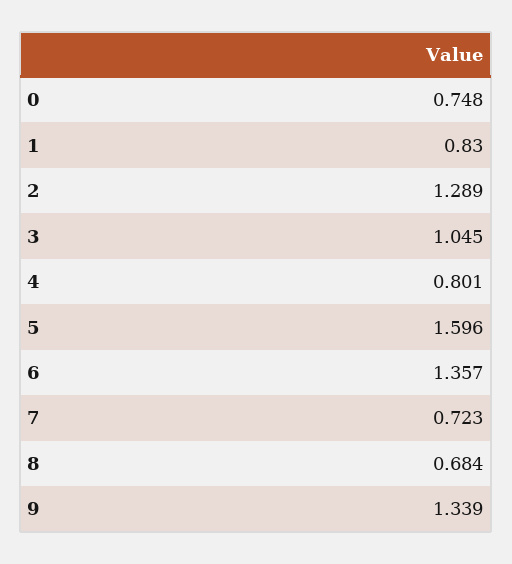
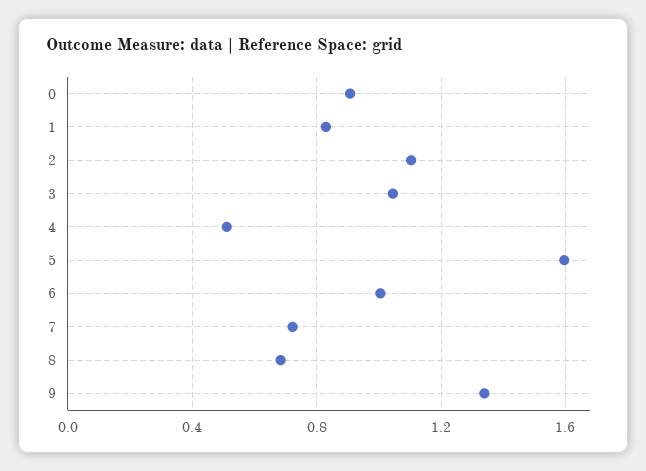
0: 0.748 -> 0.9
2: 1.289 -> 1.1
4: 0.801 -> 0.5
6: 1.357 -> 1

